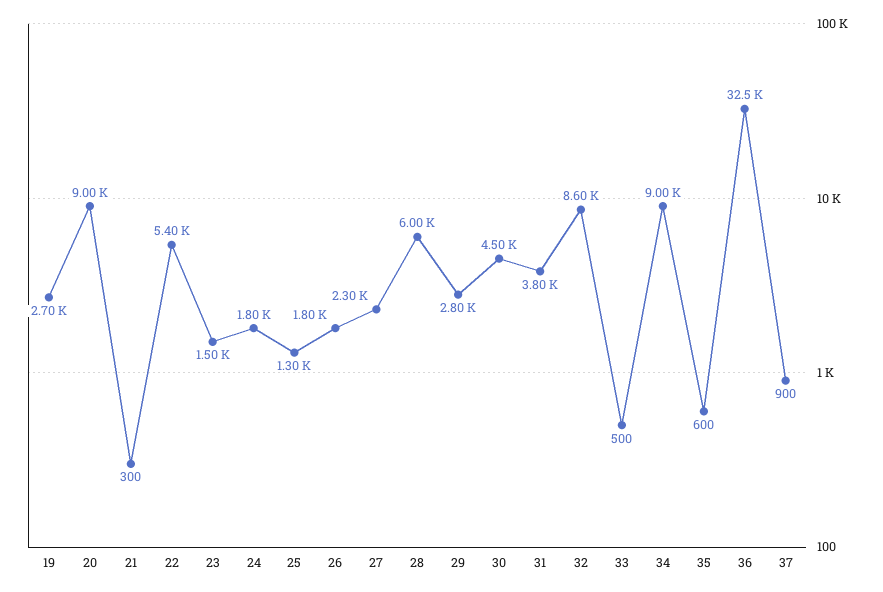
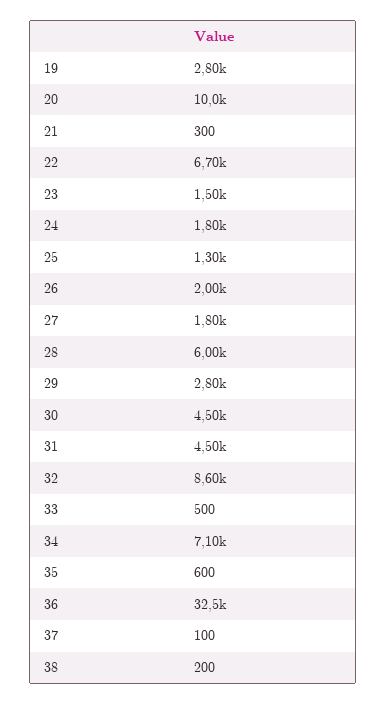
19: 2700 -> 2800
20: 9000 -> 10000
22: 5400 -> 6700
26: 1800 -> 2000
27: 2300 -> 1800
31: 3800 -> 4500
34: 9000 -> 7100
37: 900 -> 100
38: none -> 200

